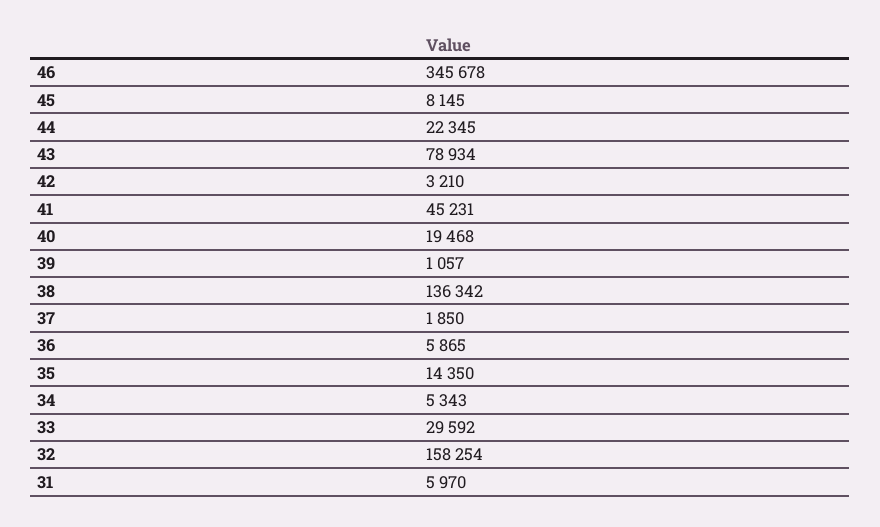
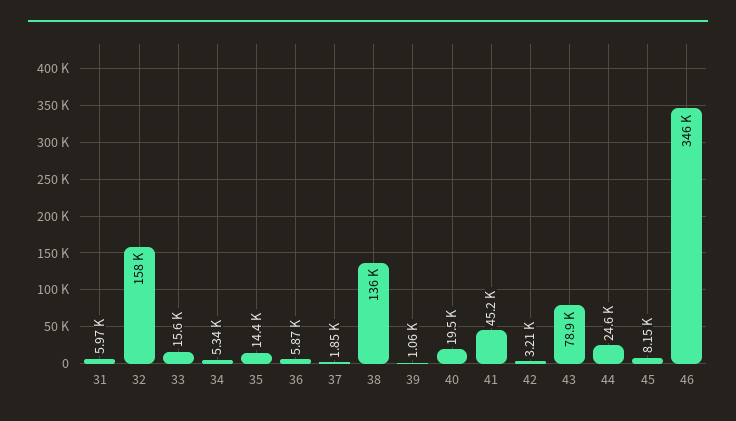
44: 22345 -> 24600
33: 29592 -> 15600

